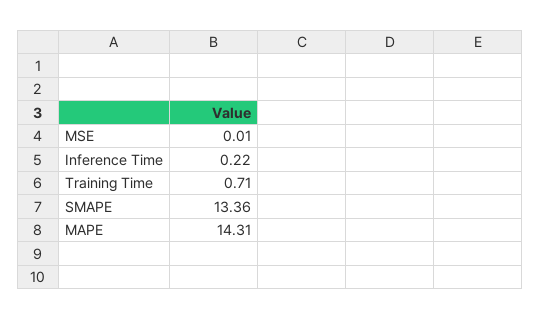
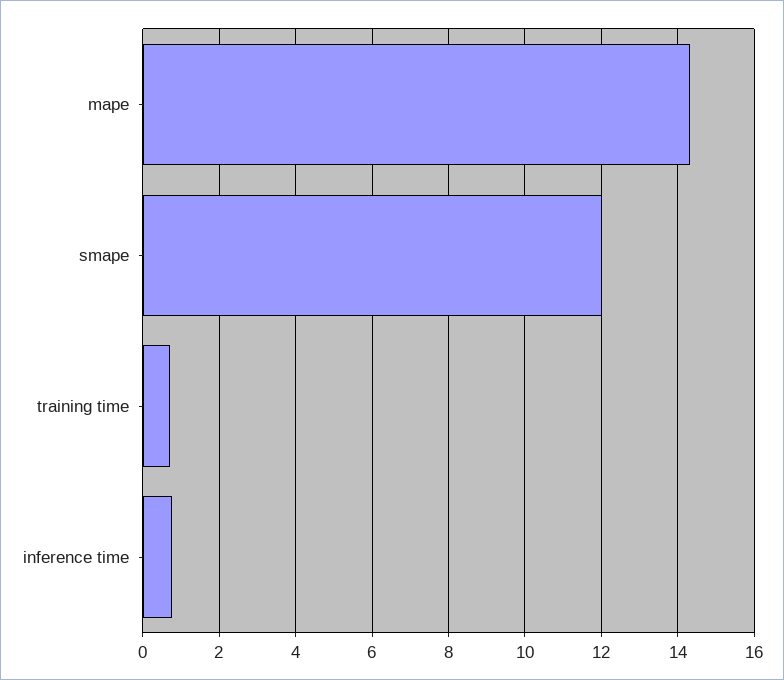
MSE: 0.01 -> none
Inference Time: 0.22 -> 0.8
SMAPE: 13.36 -> 12

